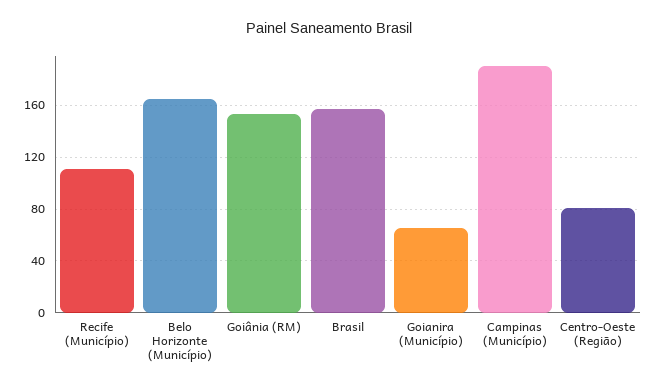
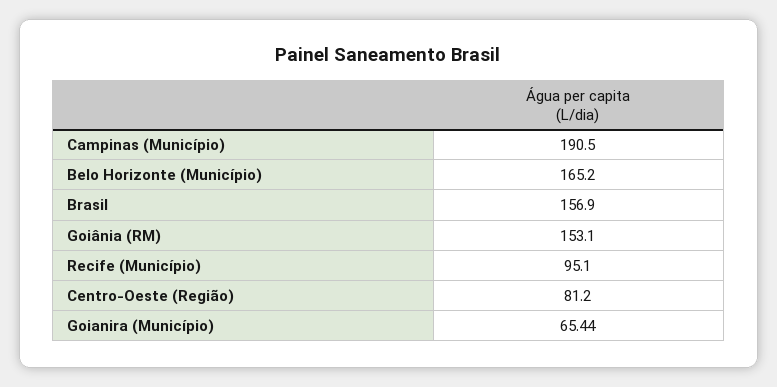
Recife (Município): 110 -> 95.1

